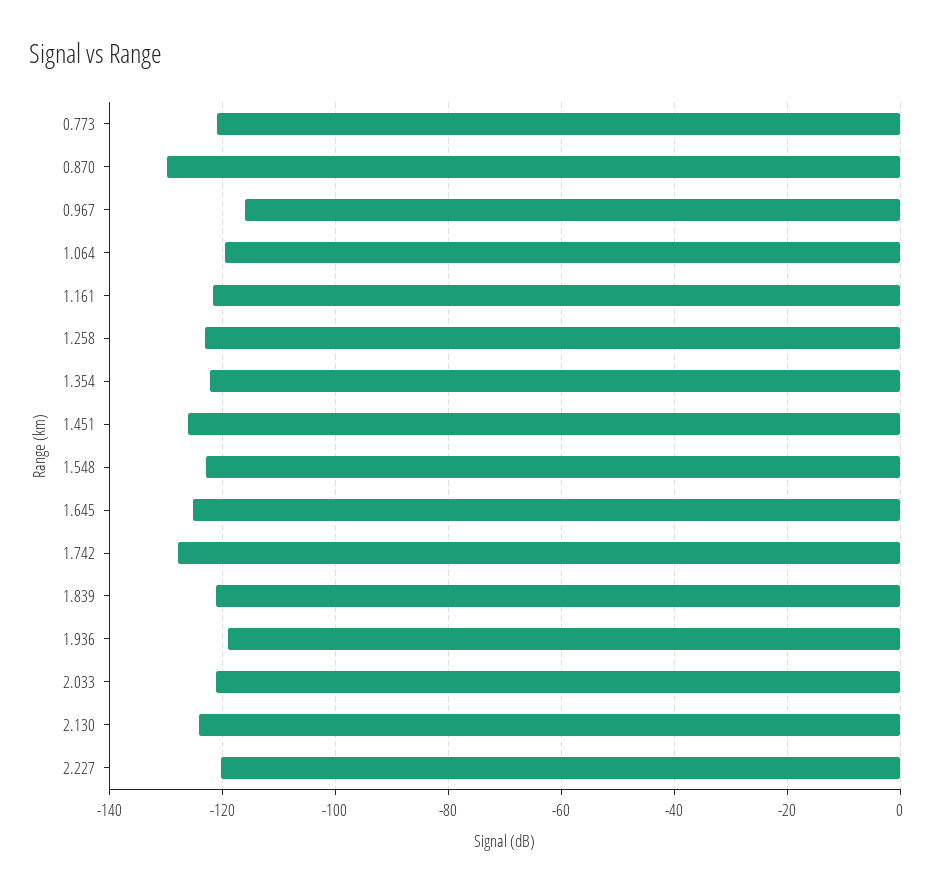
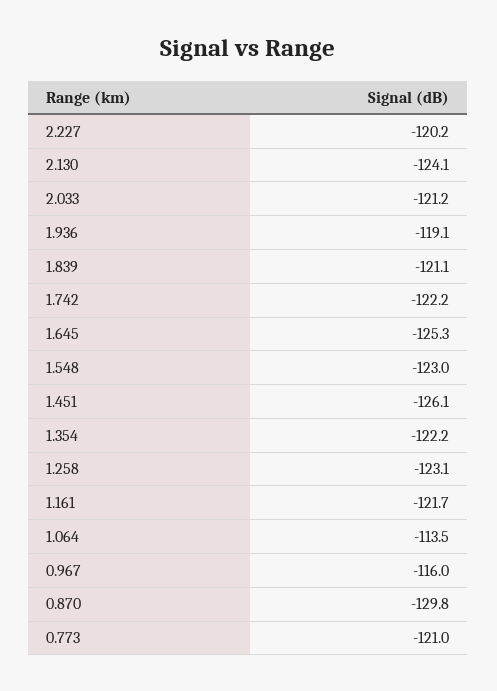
1.064: -120 -> -113.5
1.742: -128 -> -122.2

